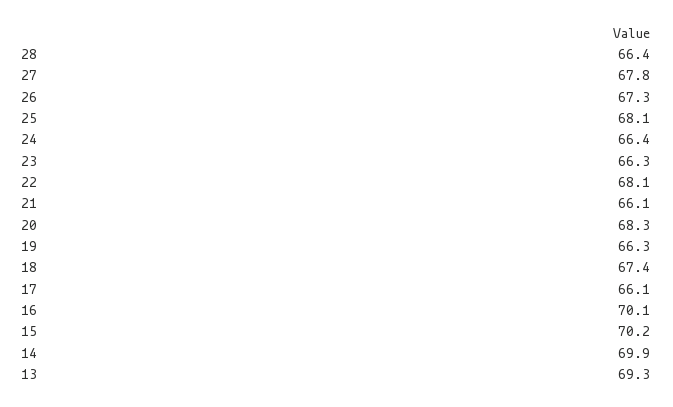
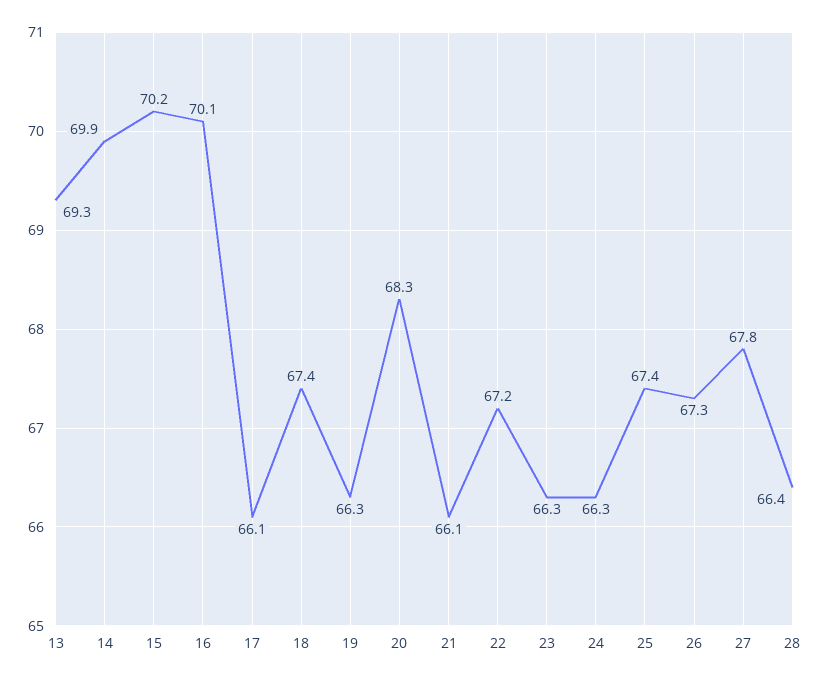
25: 68.1 -> 67.4
24: 66.4 -> 66.3
22: 68.1 -> 67.2

